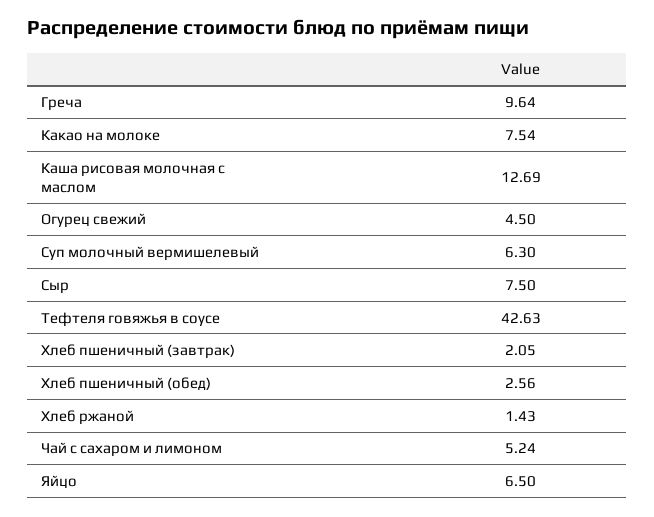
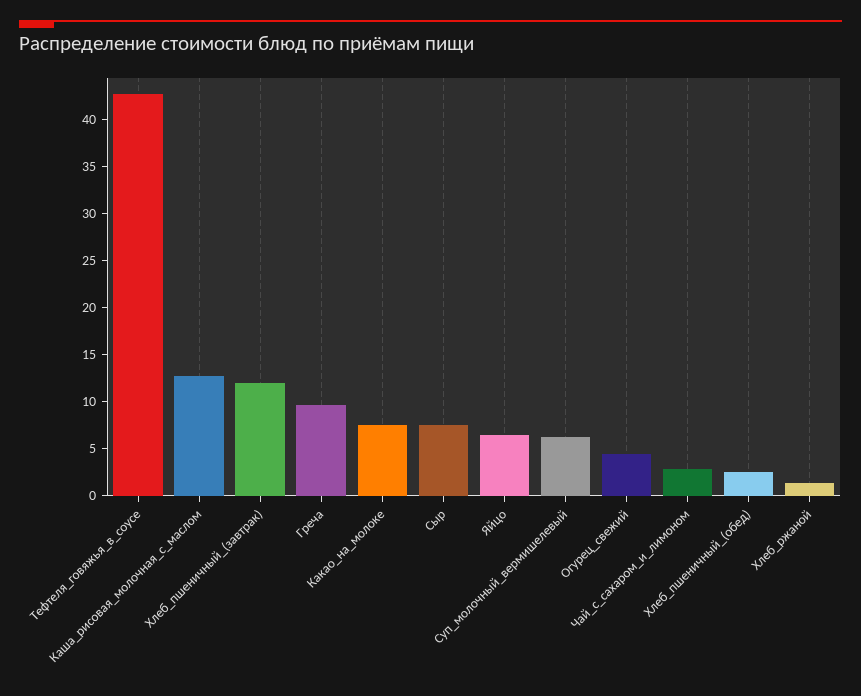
Хлеб пшеничный (завтрак): 2.05 -> 12
Чай с сахаром и лимоном: 5.24 -> 3

